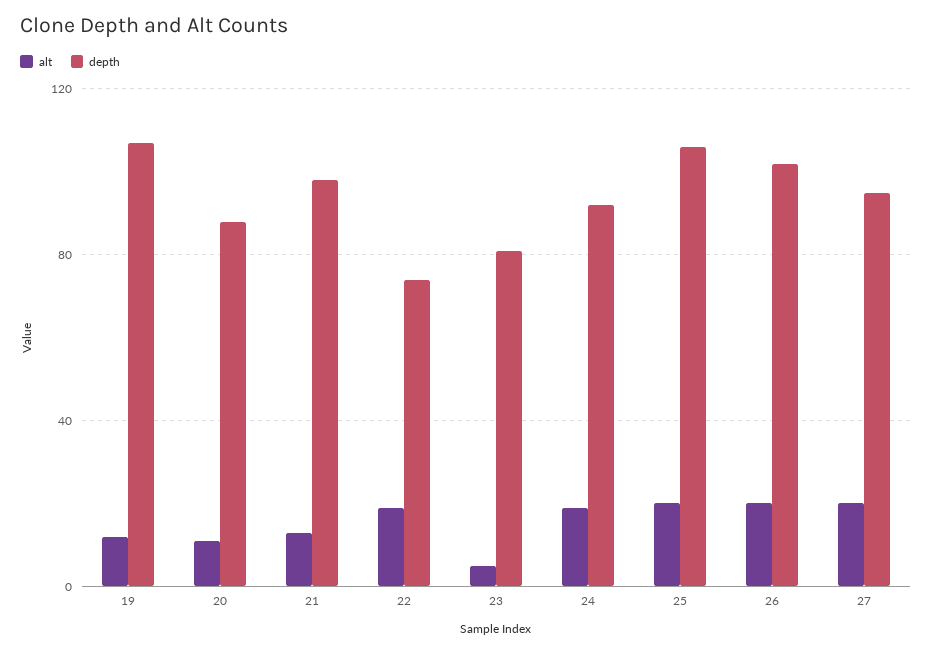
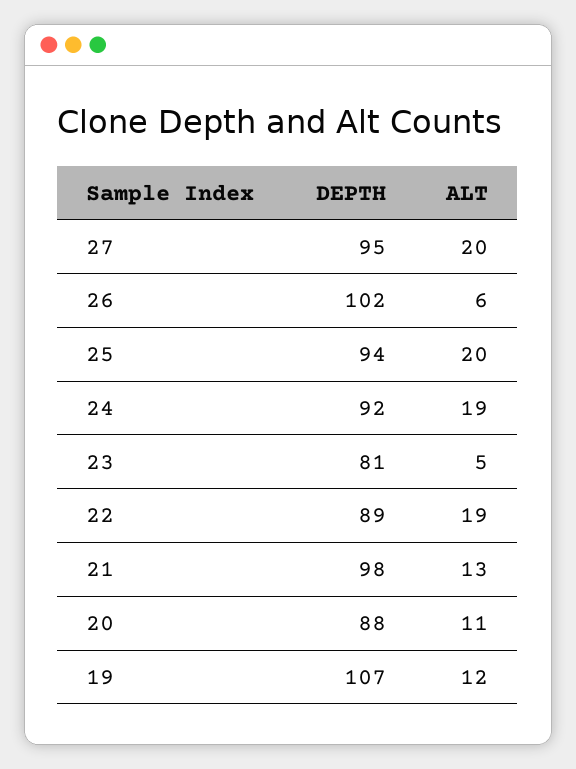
depth, 22: 75 -> 89
depth, 25: 105 -> 94
alt, 26: 20 -> 6

